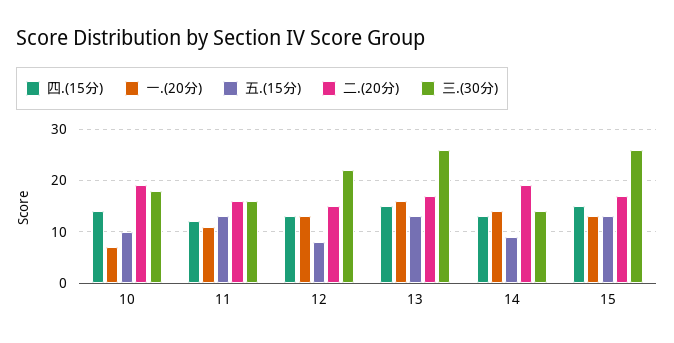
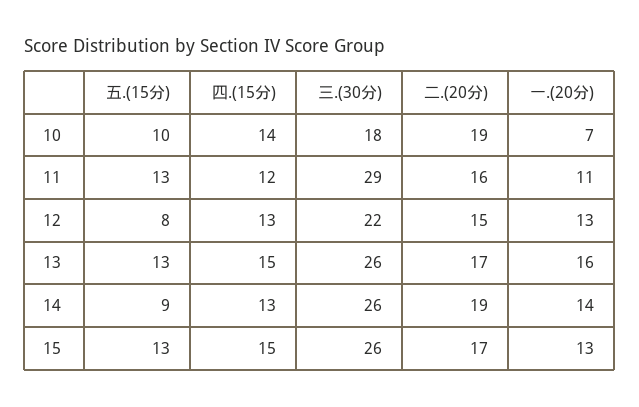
三.(30分), 11: 15 -> 29
三.(30分), 14: 15 -> 26

